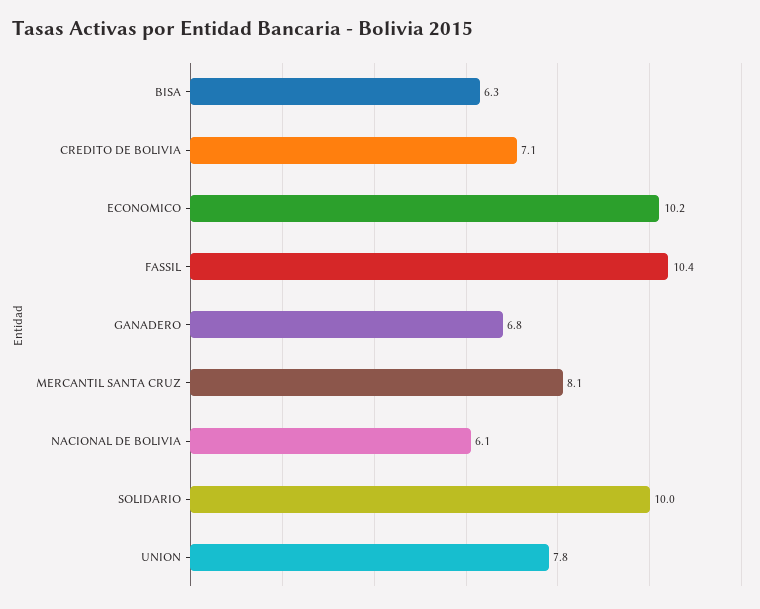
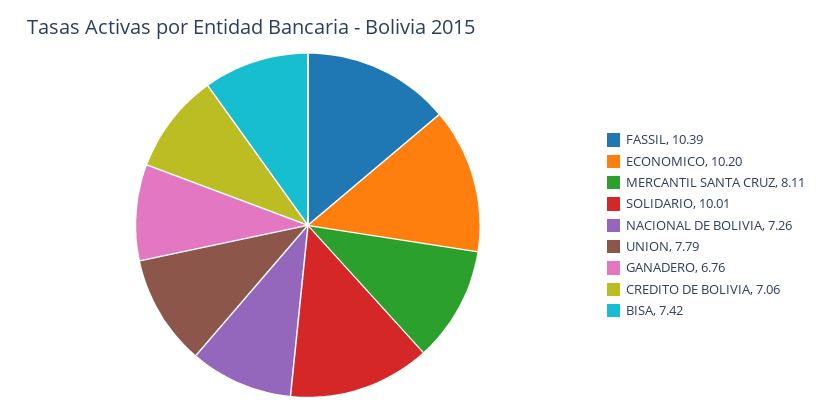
BISA: 6.3 -> 7.42
NACIONAL DE BOLIVIA: 6.1 -> 7.26

